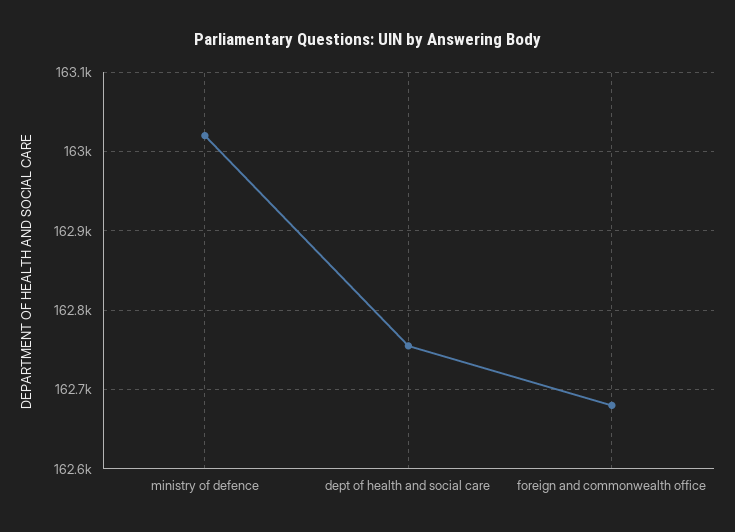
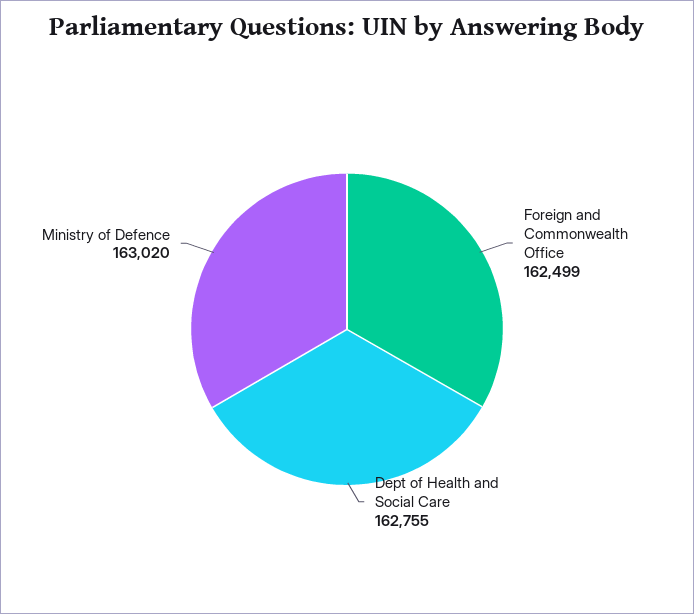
foreign and commonwealth office: 162680 -> 162499

